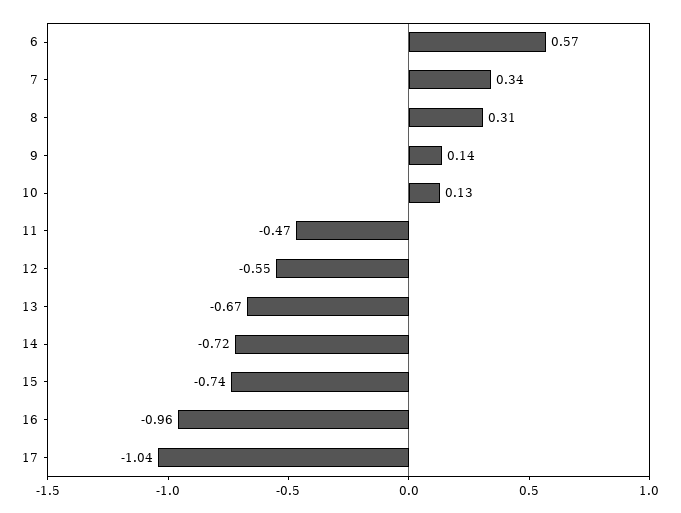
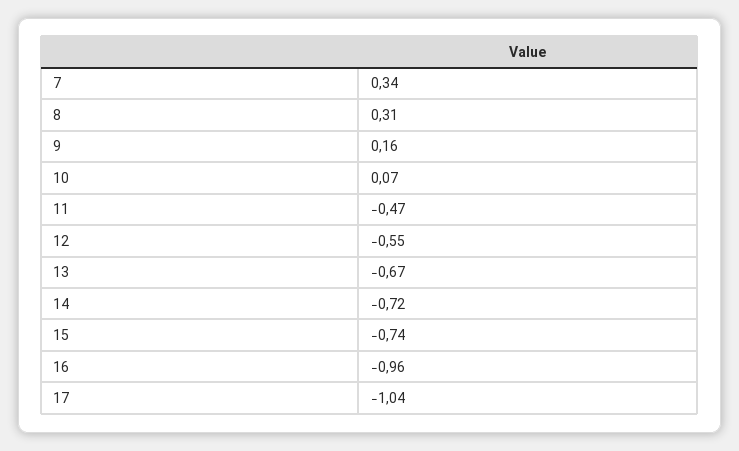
6: 0.57 -> none
9: 0.14 -> 0.16
10: 0.13 -> 0.07

